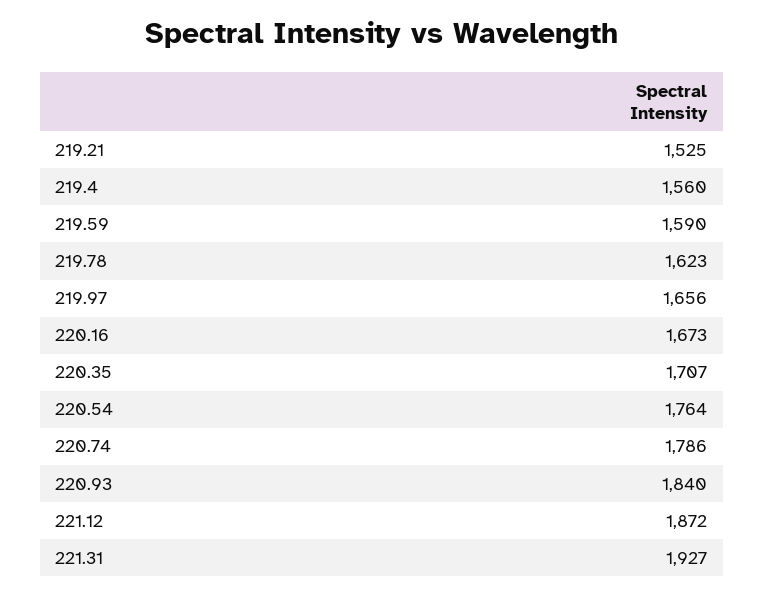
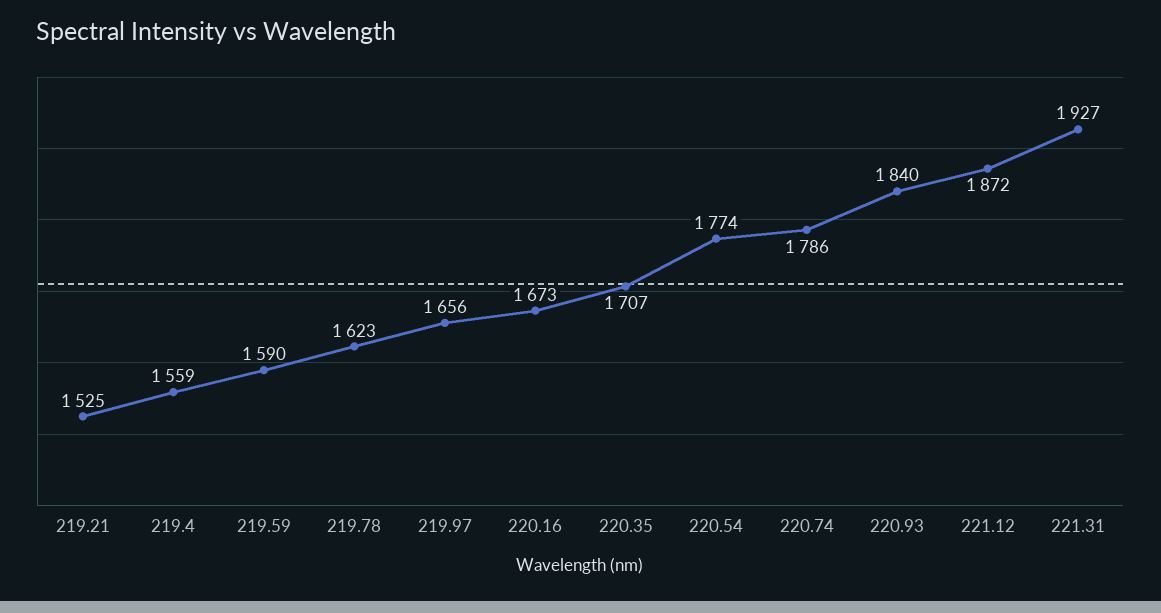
219.4: 1560 -> 1559
220.54: 1764 -> 1774

